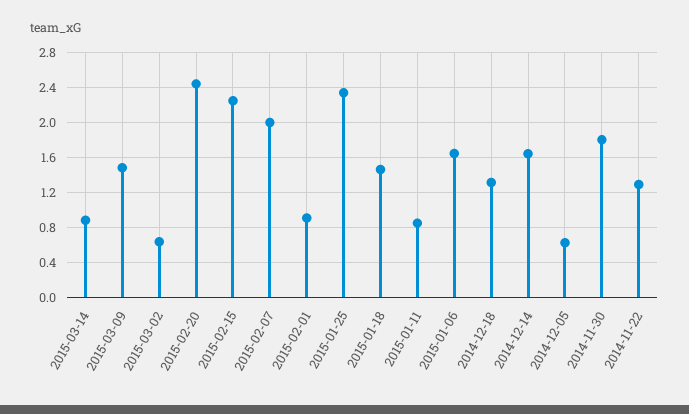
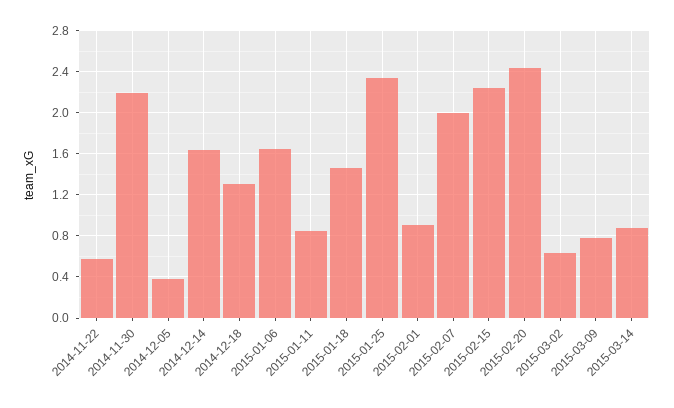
2015-03-09: 1.5 -> 0.8
2014-12-05: 0.6 -> 0.4
2014-11-30: 1.8 -> 2.2
2014-11-22: 1.3 -> 0.6

